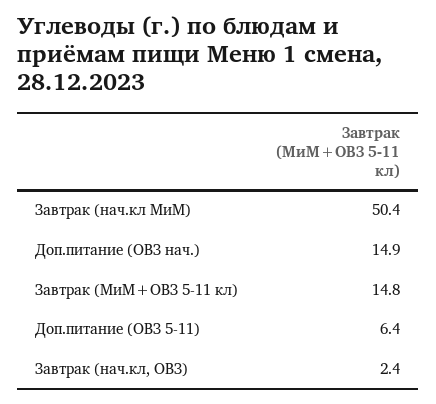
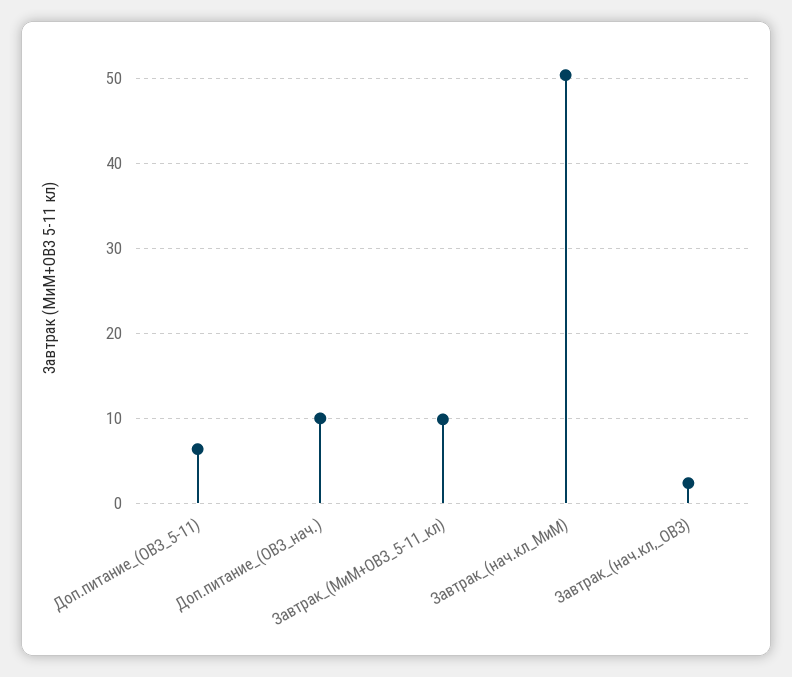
Доп.питание (ОВЗ нач.): 14.9 -> 10
Завтрак (МиМ+ОВЗ 5-11 кл): 14.8 -> 10

